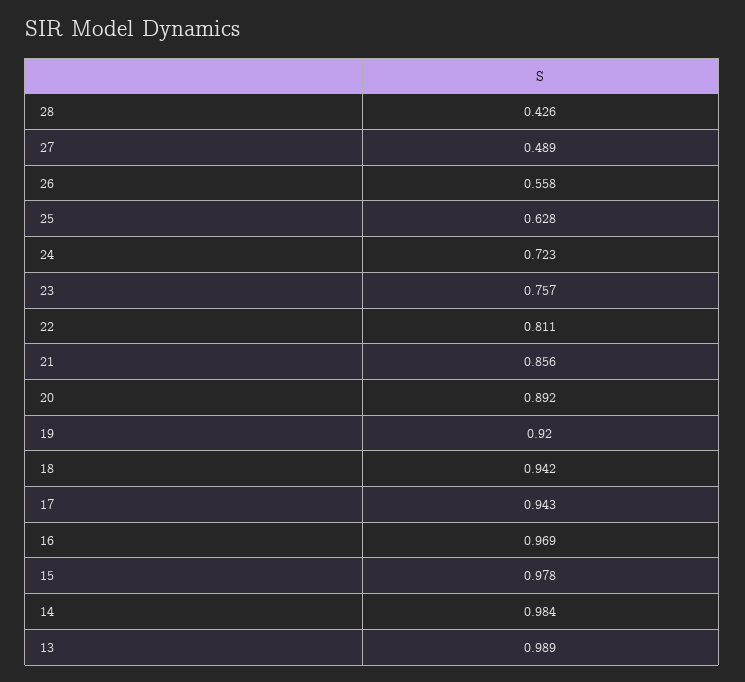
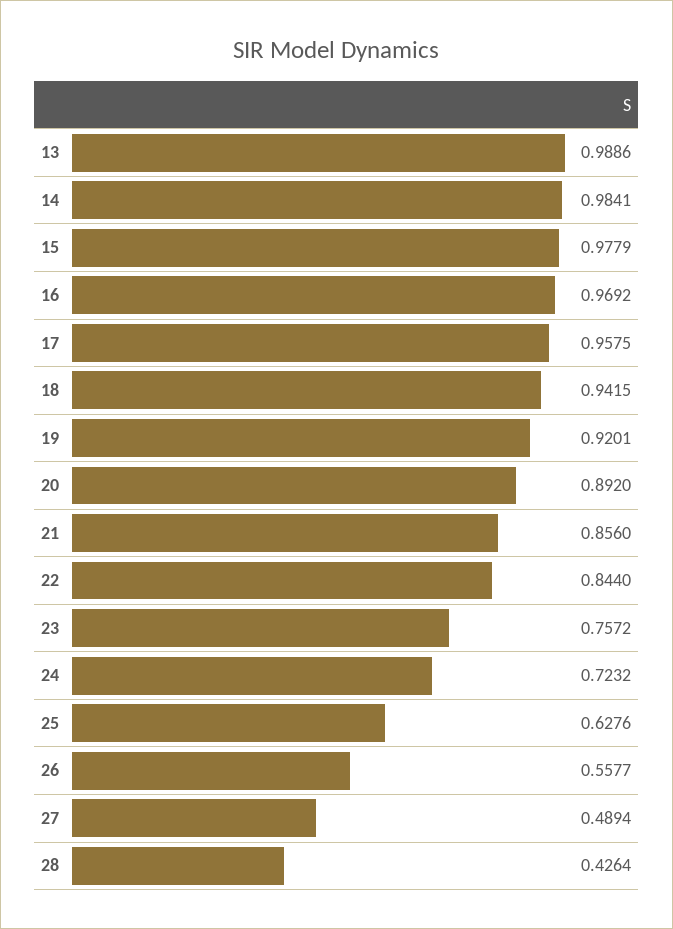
22: 0.811 -> 0.844
17: 0.943 -> 0.9575

